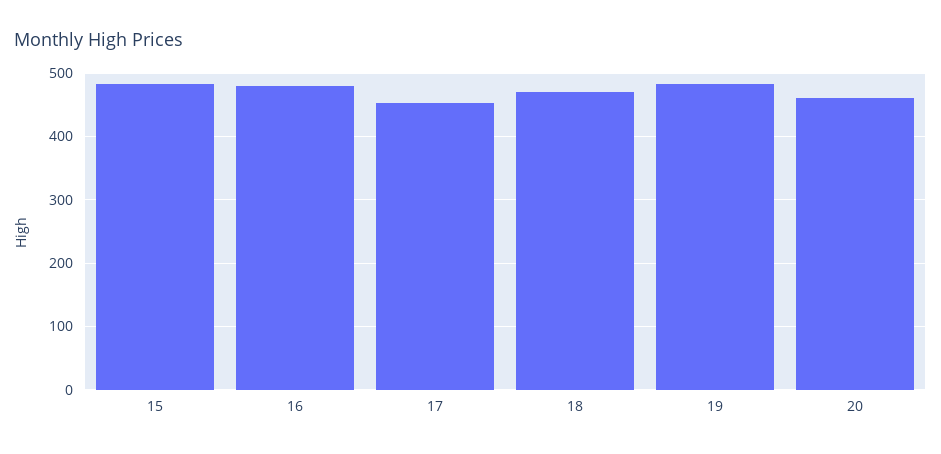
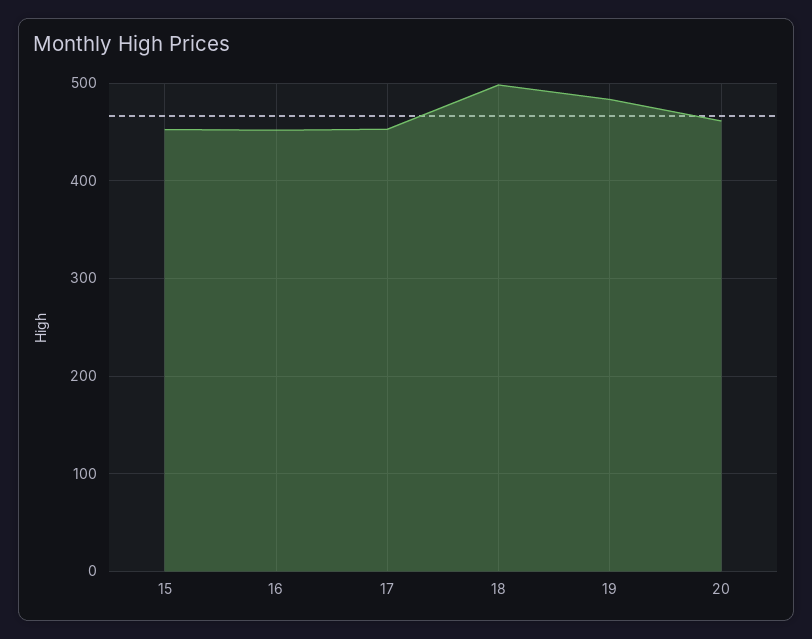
15: 480 -> 450
16: 480 -> 450
18: 470 -> 500

